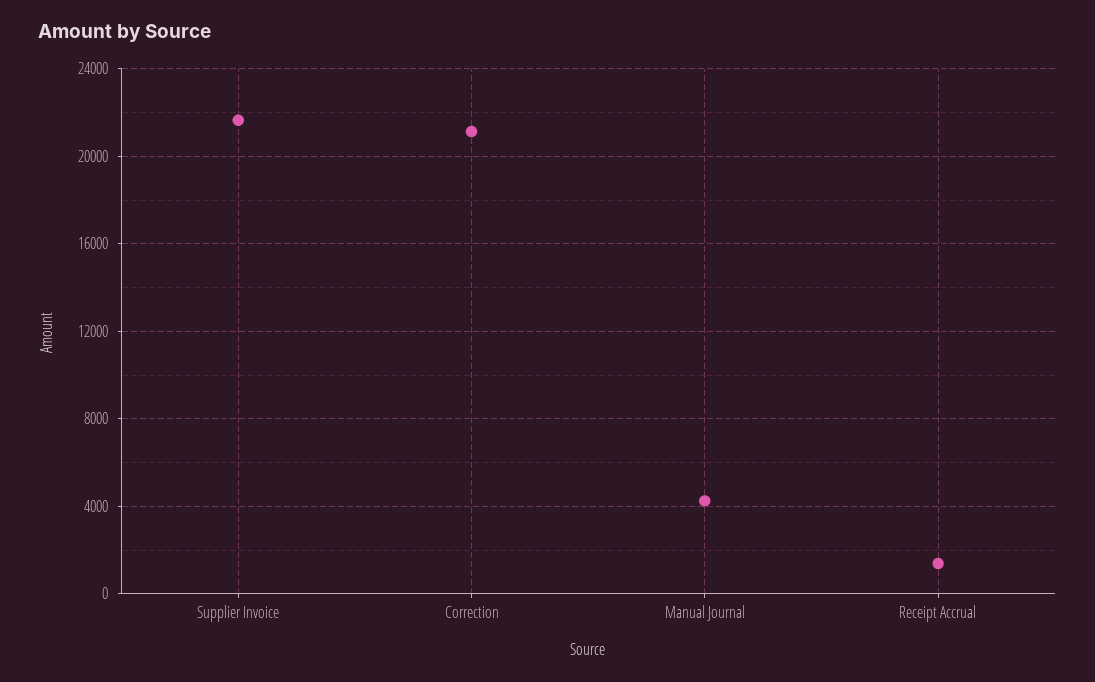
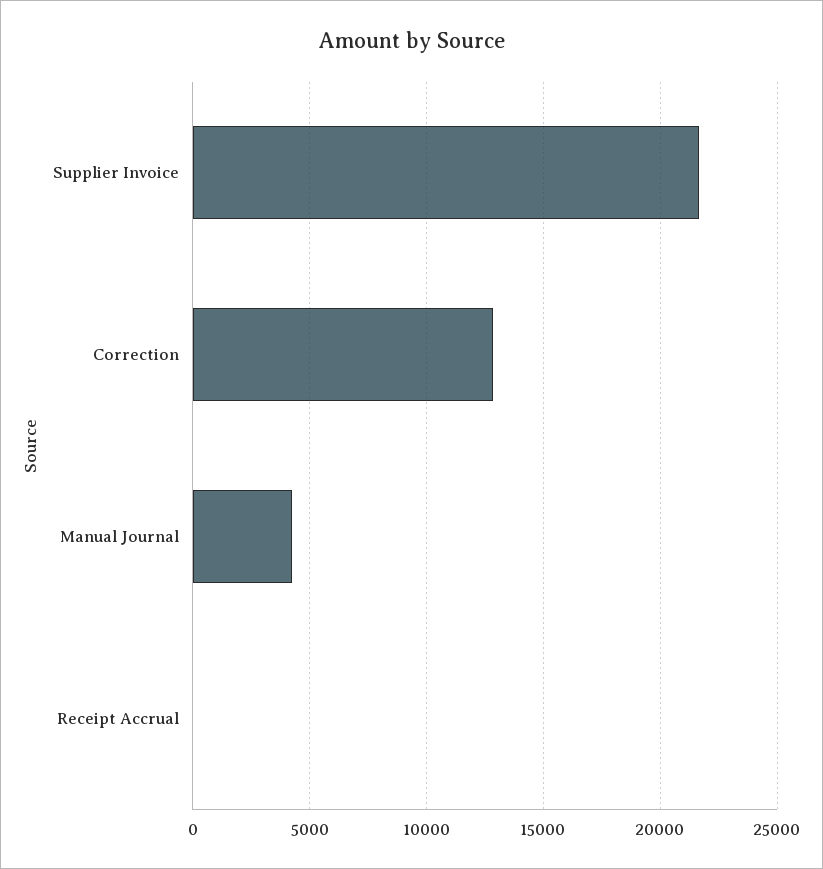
Correction: 21000 -> 13000
Receipt Accrual: 1500 -> 0

